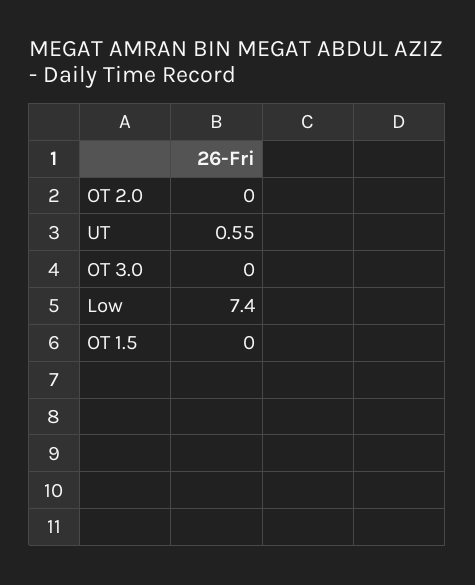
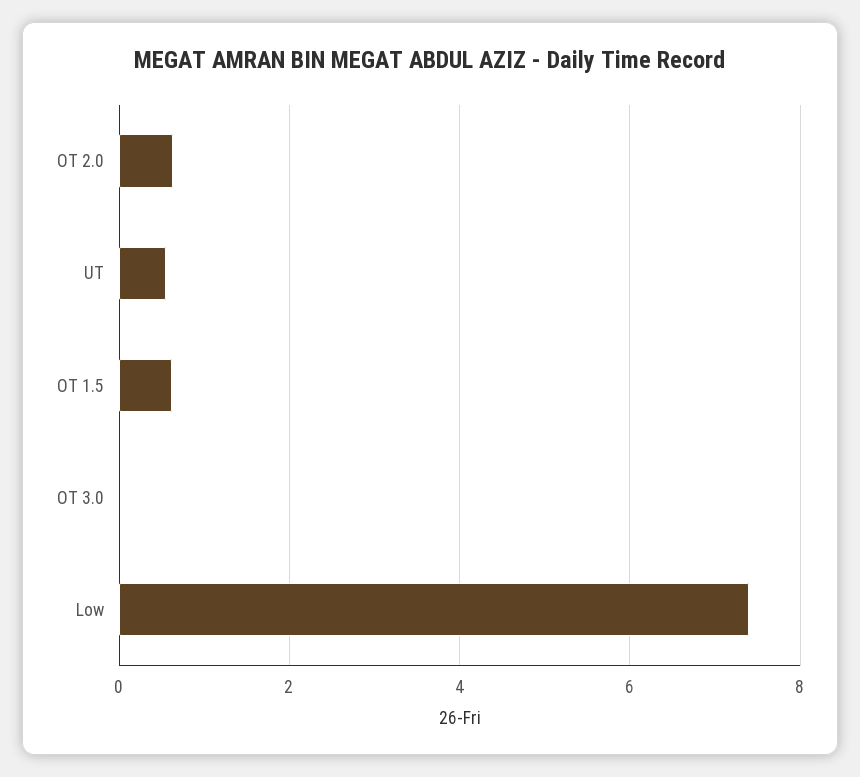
OT 2.0: 0 -> 0.6
OT 1.5: 0 -> 0.6

